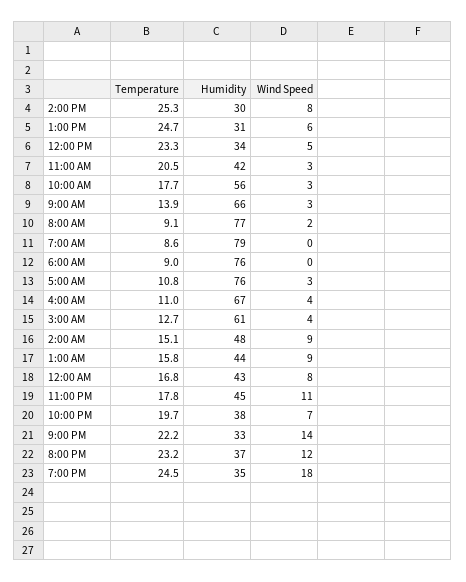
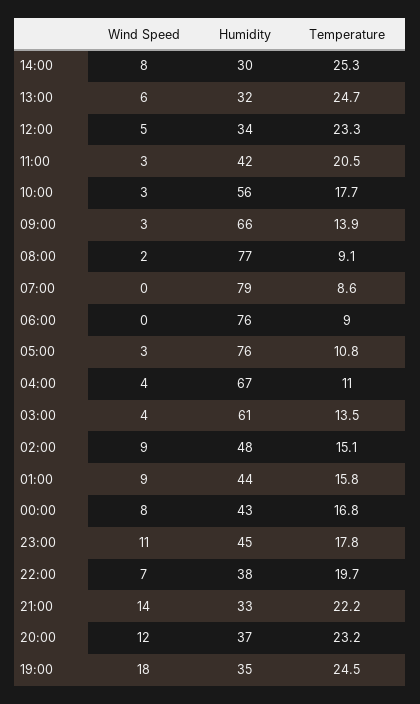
Humidity, 1:00 PM: 31 -> 32
Temperature, 3:00 AM: 12.7 -> 13.5

